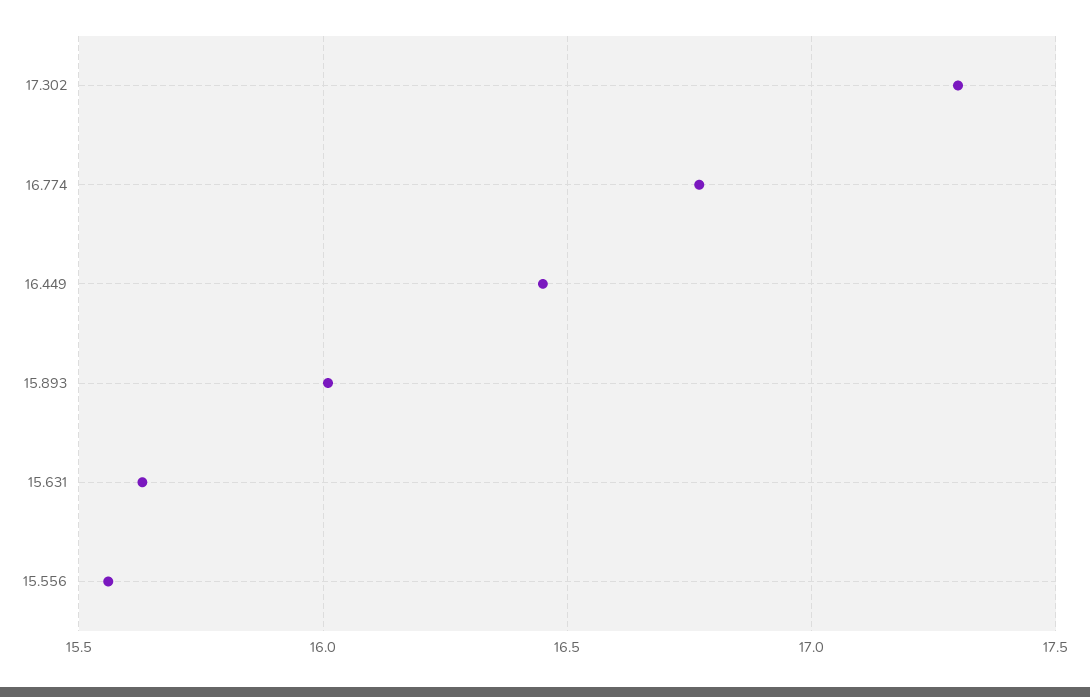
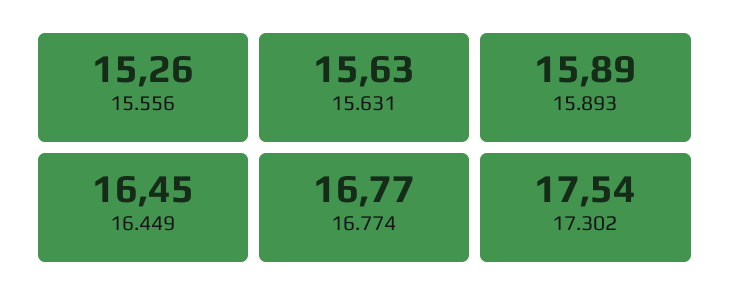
17.302: 17.3 -> 17.54
15.893: 16 -> 15.89
15.556: 15.55 -> 15.26

